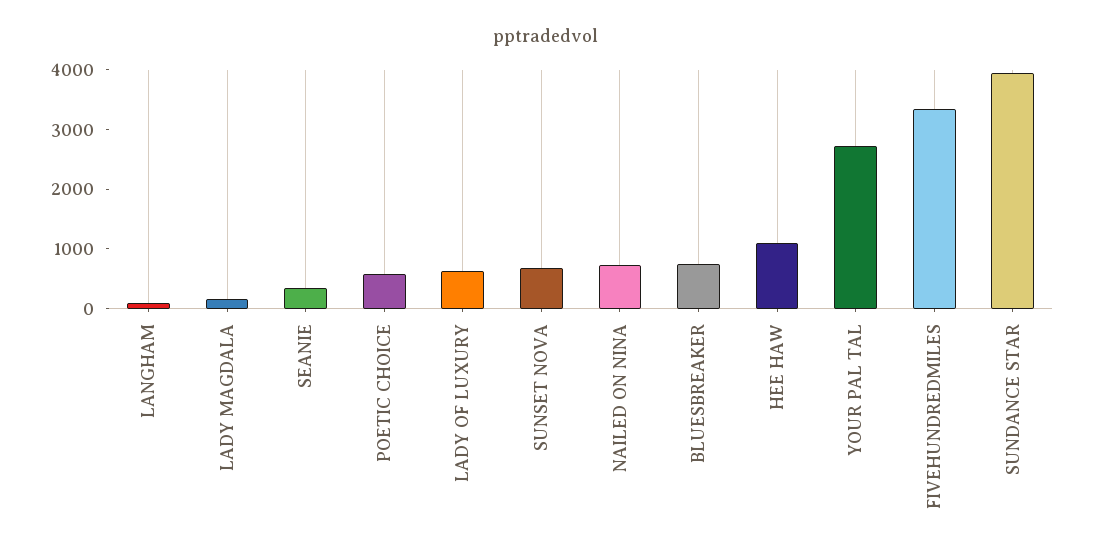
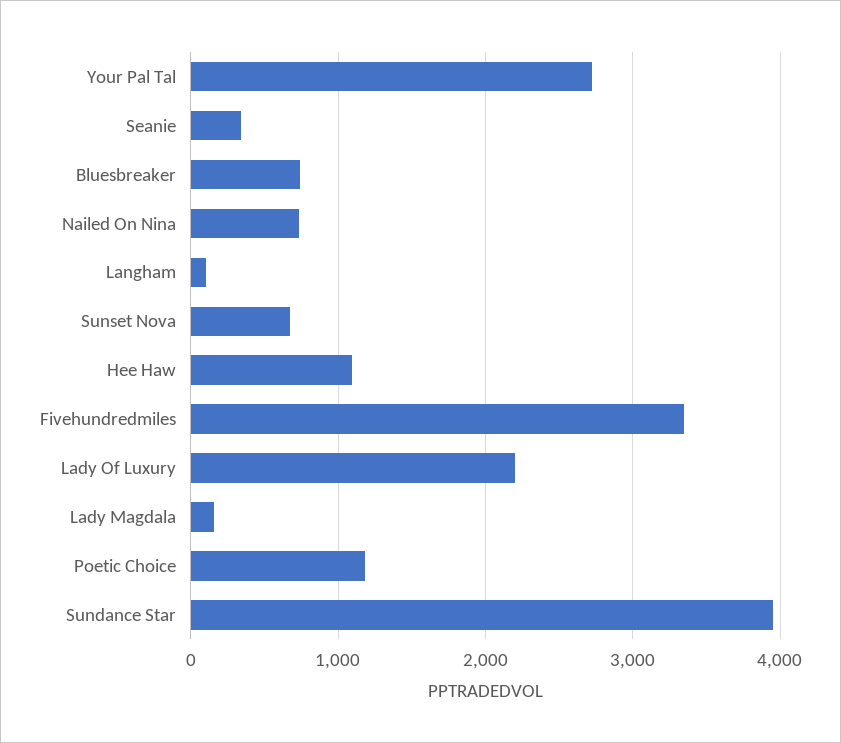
POETIC CHOICE: 600 -> 1200
LADY OF LUXURY: 600 -> 2200

